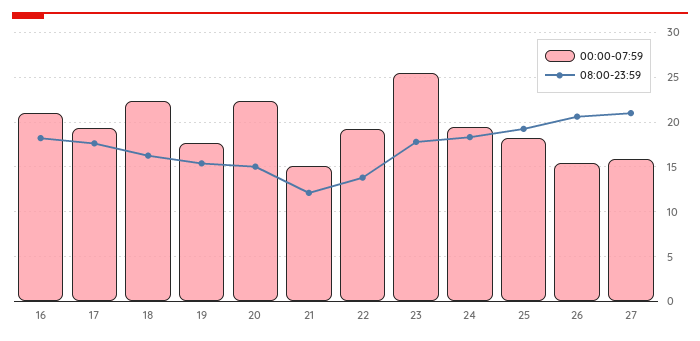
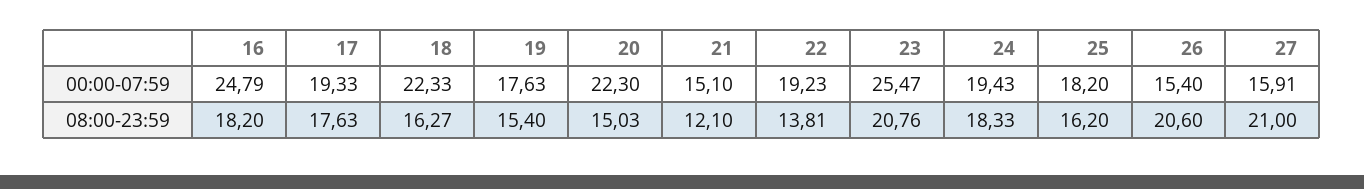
00:00-07:59, 16: 21 -> 24.79
08:00-23:59, 23: 18 -> 20.76
08:00-23:59, 25: 19 -> 16.2

